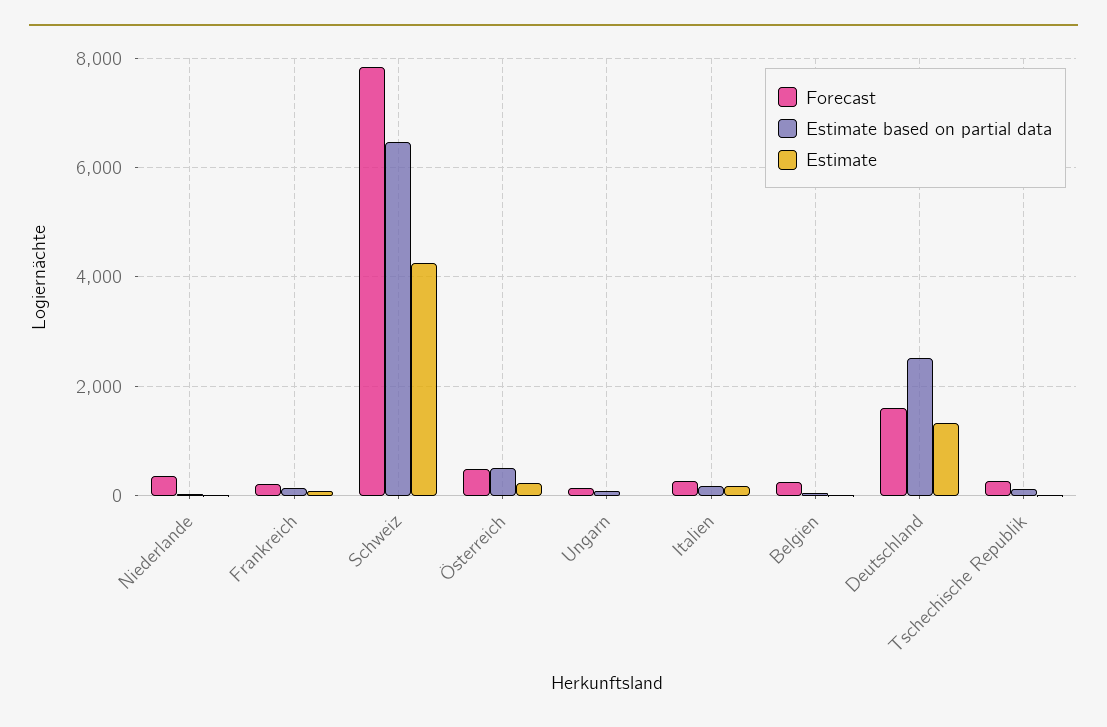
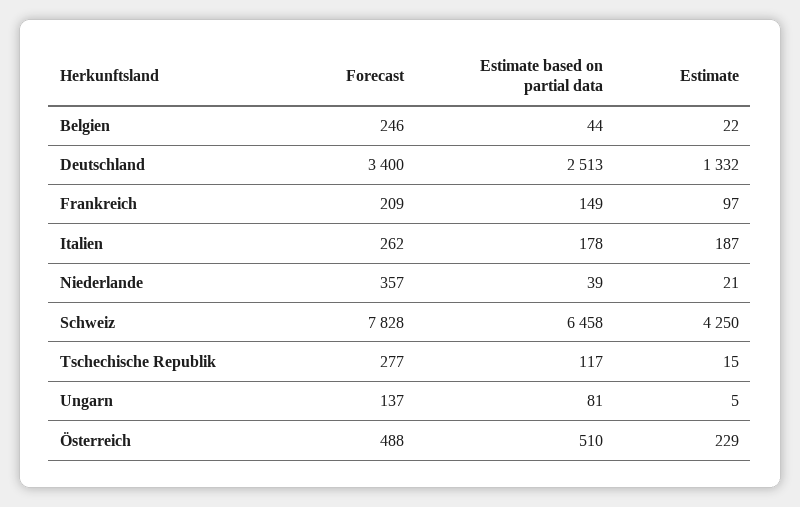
Forecast, Deutschland: 1600 -> 3400

